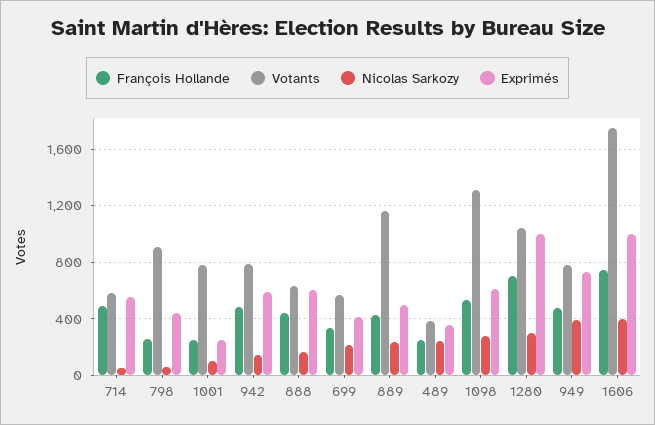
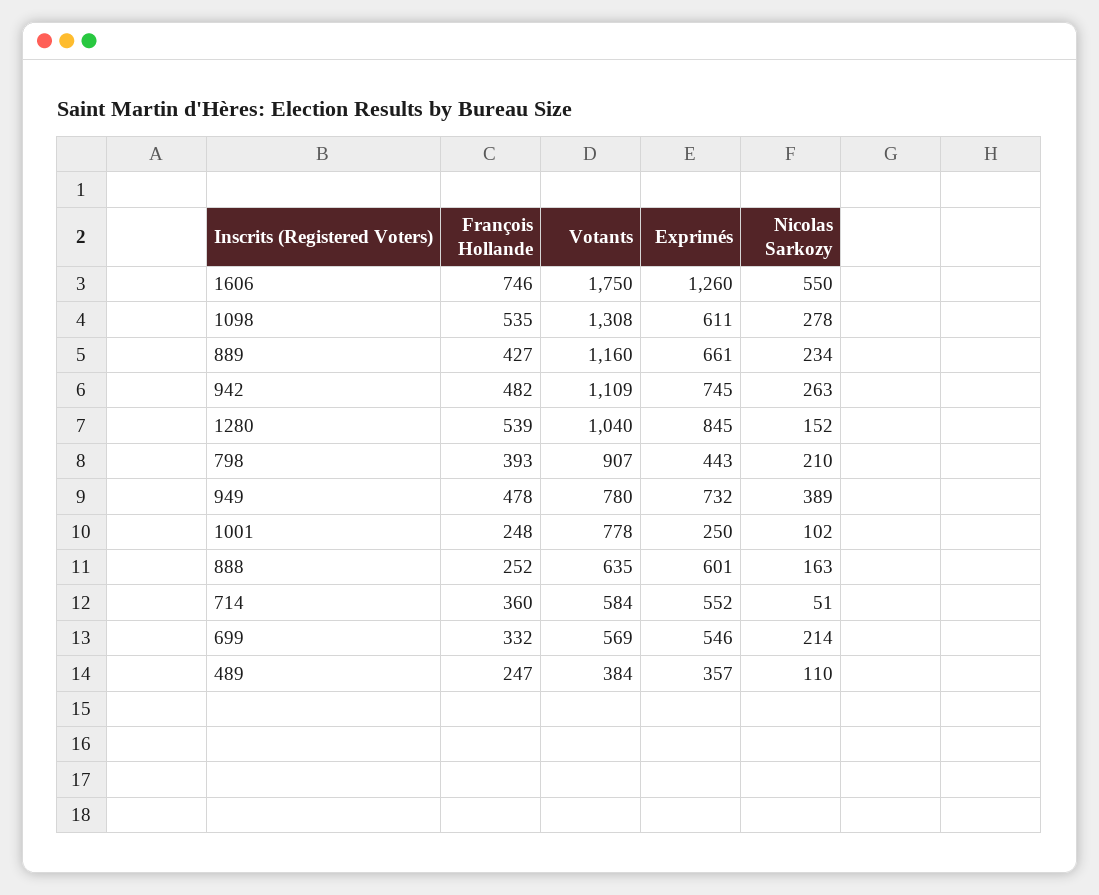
François Hollande, 714: 500 -> 360
François Hollande, 798: 250 -> 393
Nicolas Sarkozy, 798: 50 -> 210
Votants, 942: 800 -> 1109
Nicolas Sarkozy, 942: 150 -> 263
Exprimés, 942: 600 -> 745
François Hollande, 888: 450 -> 252
Exprimés, 699: 400 -> 546
Exprimés, 889: 500 -> 661
Nicolas Sarkozy, 489: 250 -> 110
François Hollande, 1280: 700 -> 539
Nicolas Sarkozy, 1280: 300 -> 152
Exprimés, 1280: 1000 -> 845
Nicolas Sarkozy, 1606: 400 -> 550
Exprimés, 1606: 1000 -> 1260

